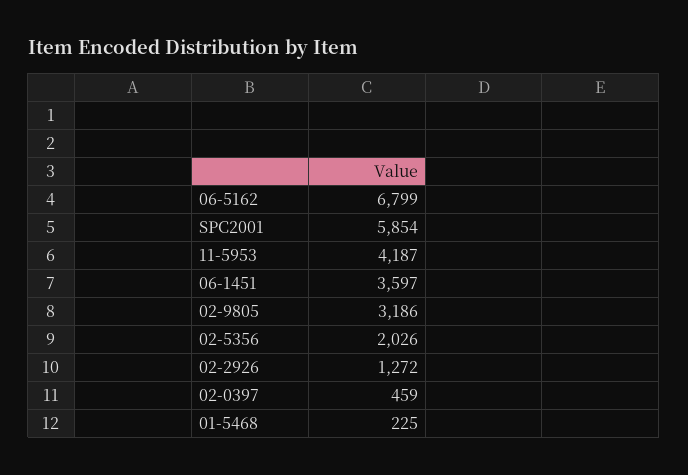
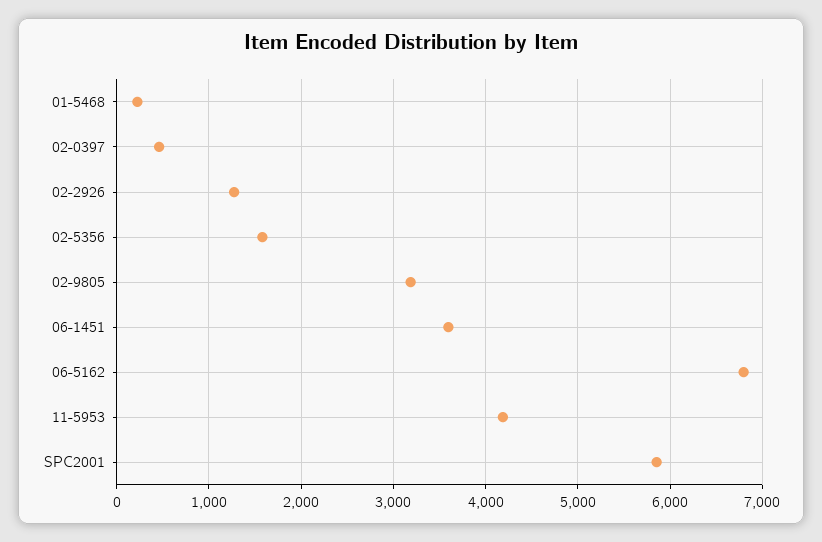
02-5356: 2026 -> 1600

